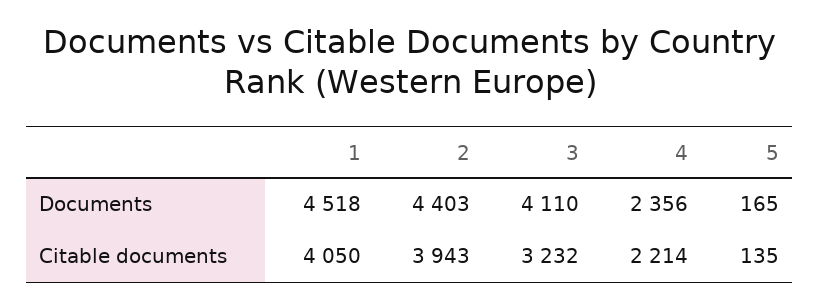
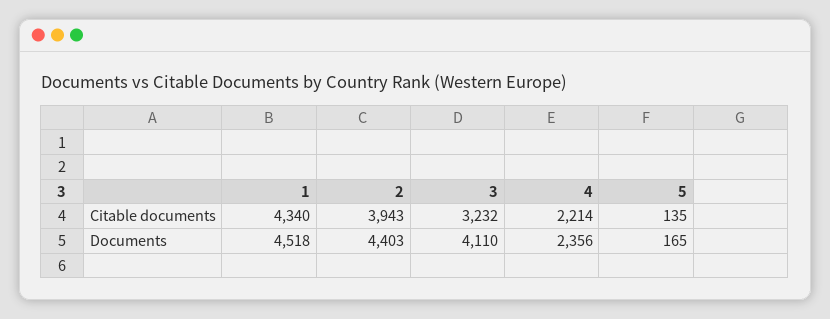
1, Citable documents: 4050 -> 4340

